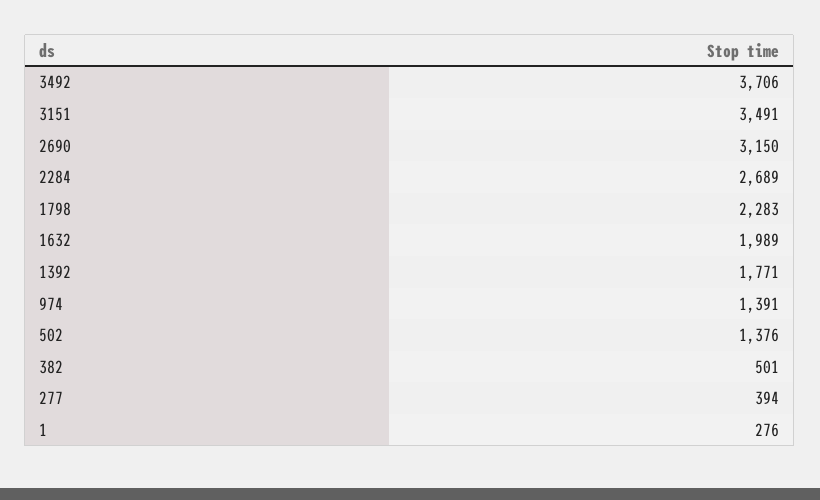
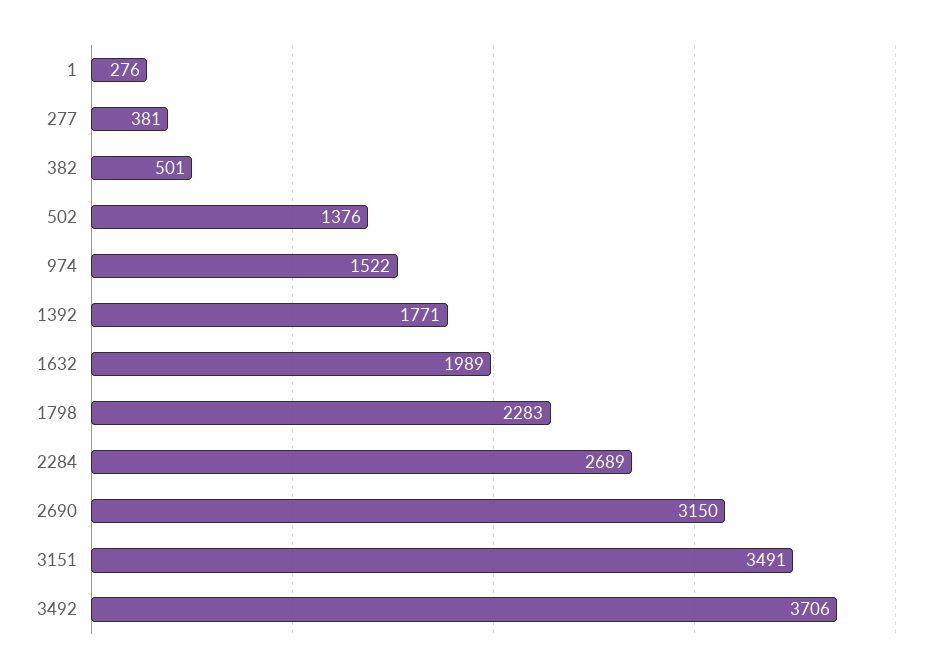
974: 1391 -> 1522
277: 394 -> 381

